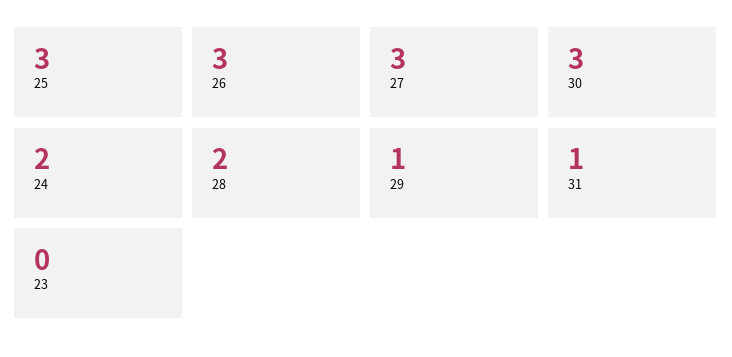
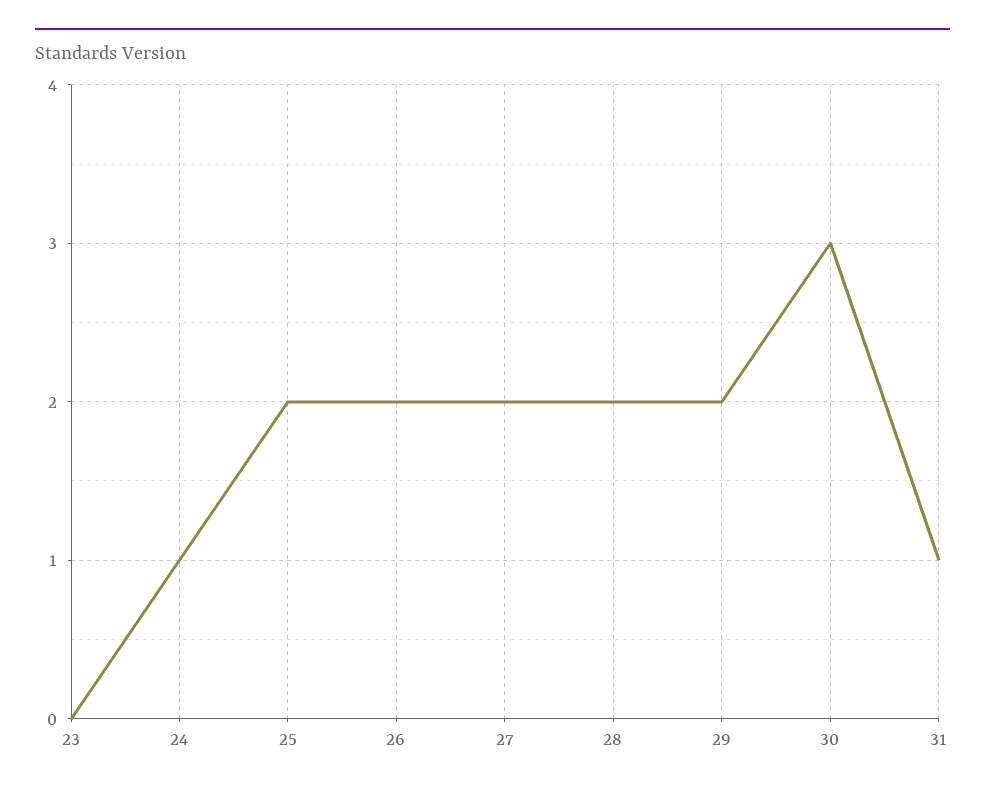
25: 3 -> 2
26: 3 -> 2
27: 3 -> 2
24: 2 -> 1
29: 1 -> 2

